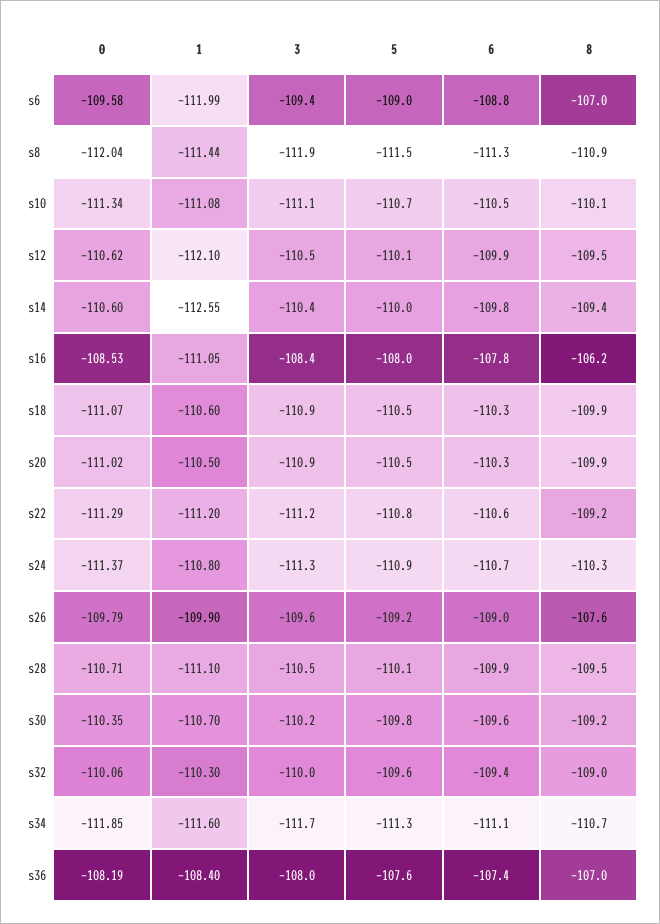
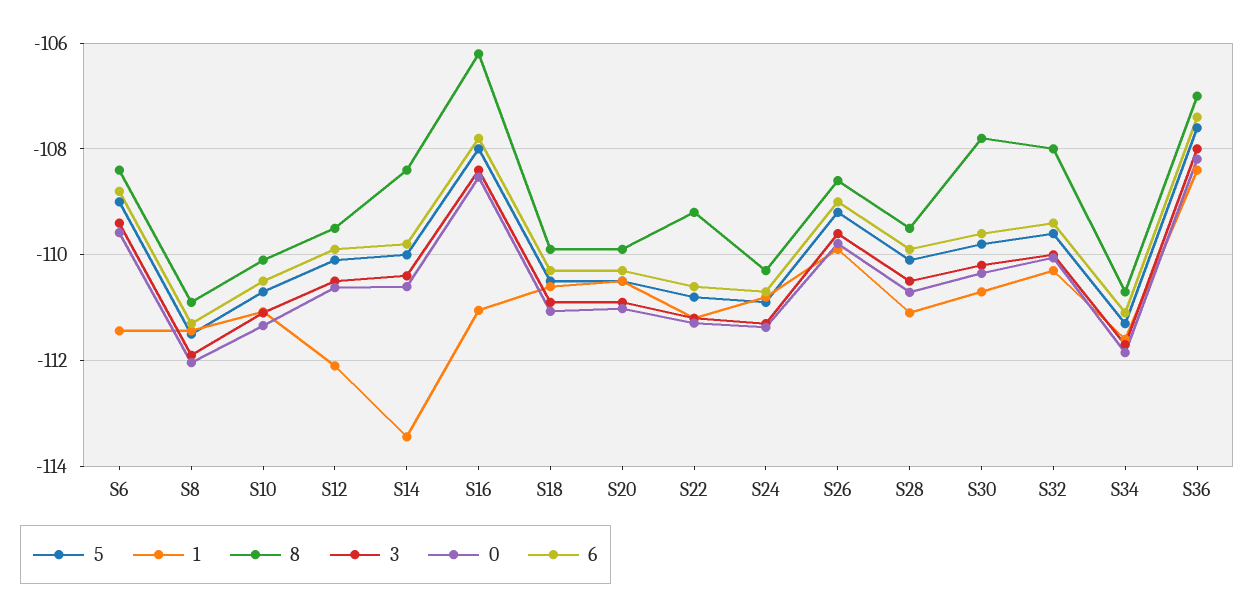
1, s6: -111.99 -> -111.4
8, s6: -107 -> -108.4
1, s14: -112.55 -> -113.4
8, s14: -109.4 -> -108.4
8, s26: -107.6 -> -108.6
8, s30: -109.2 -> -107.8
8, s32: -109 -> -108

